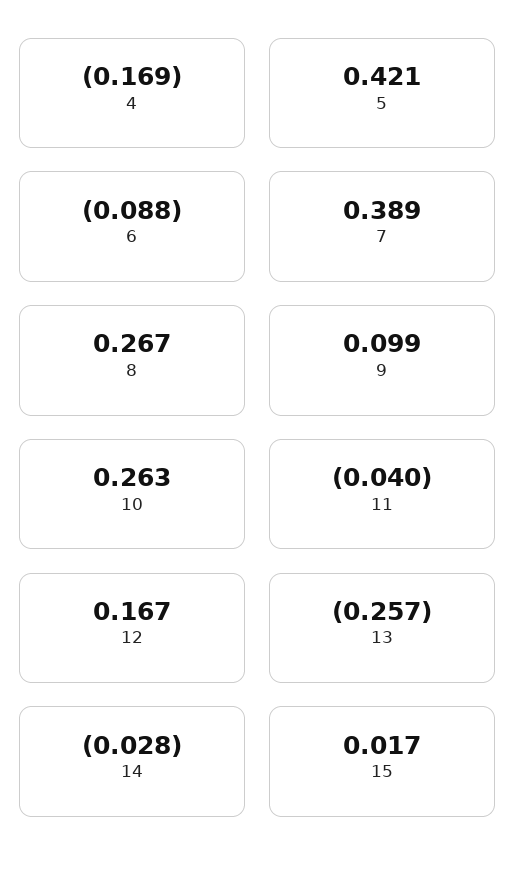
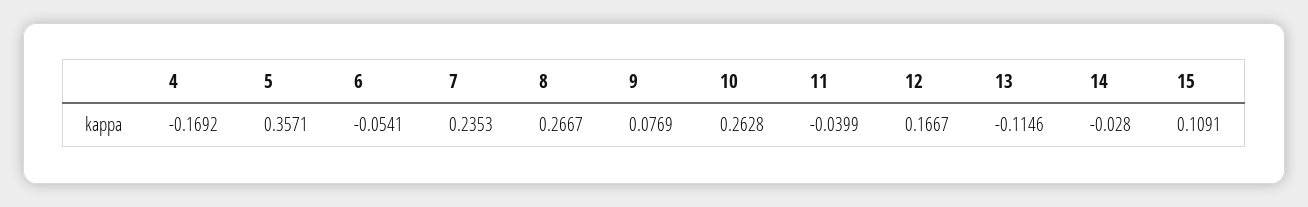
5: 0.421 -> 0.3571
6: -0.088 -> -0.0541
7: 0.389 -> 0.2353
9: 0.099 -> 0.0769
13: -0.257 -> -0.1146
15: 0.017 -> 0.1091

